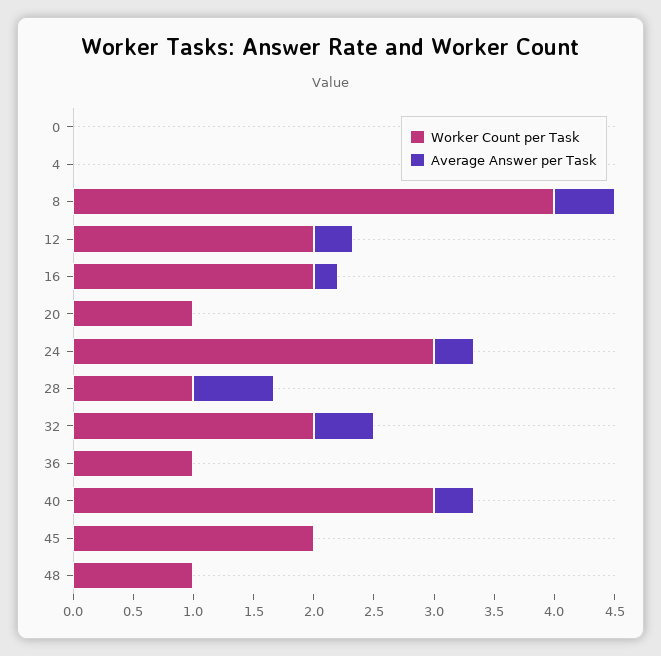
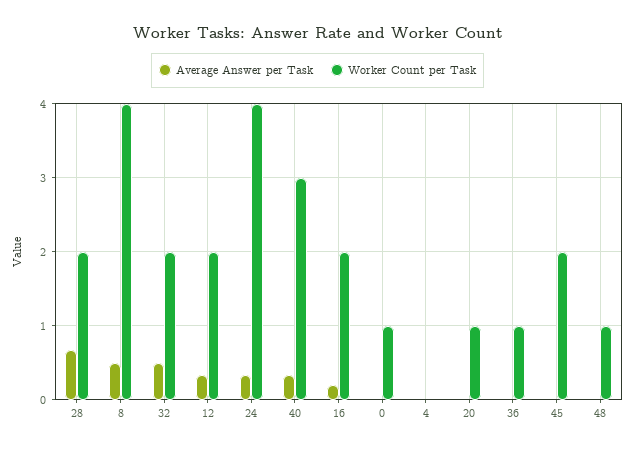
Worker Count per Task, 0: 0 -> 1
Worker Count per Task, 24: 3 -> 4
Worker Count per Task, 28: 1 -> 2

